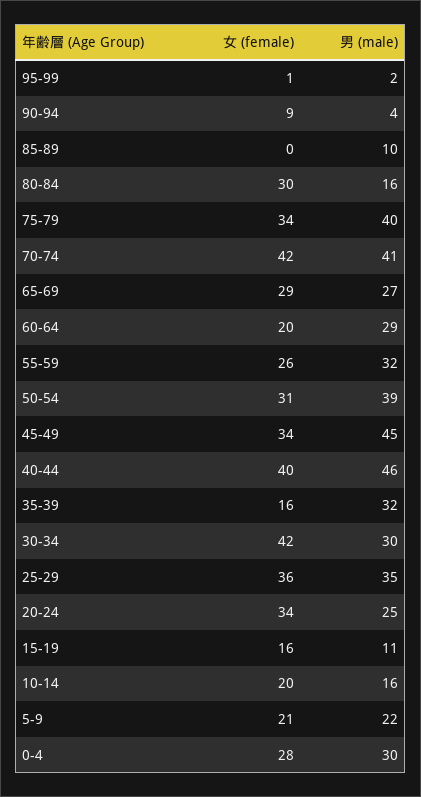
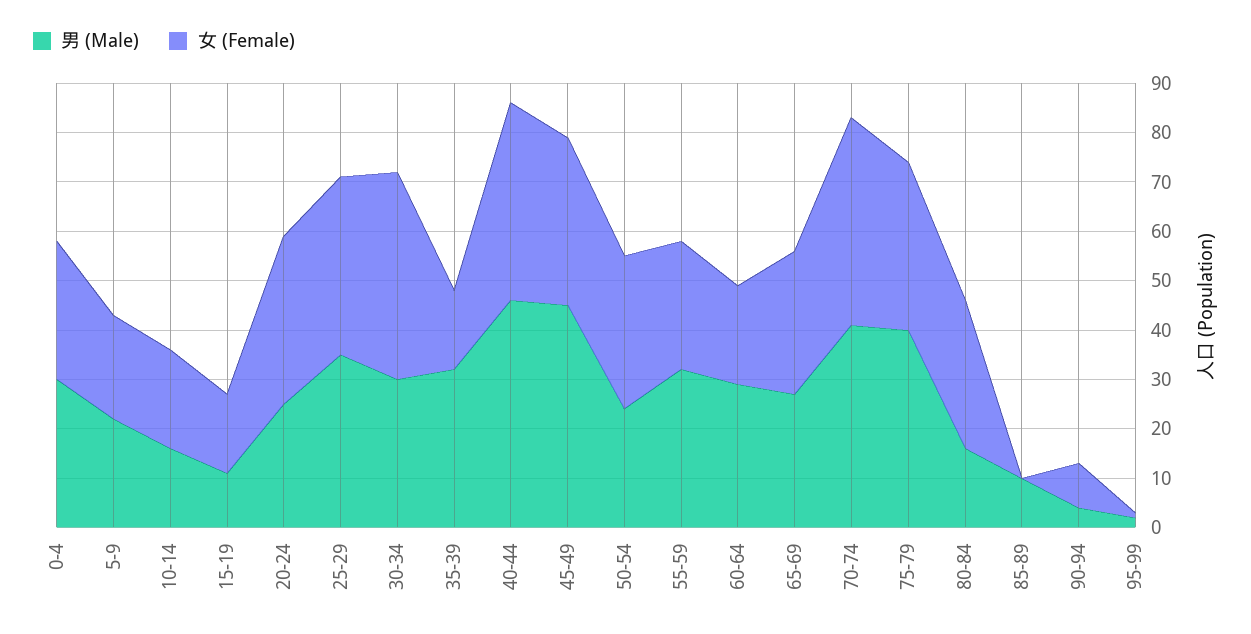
男 (male), 50-54: 39 -> 25

